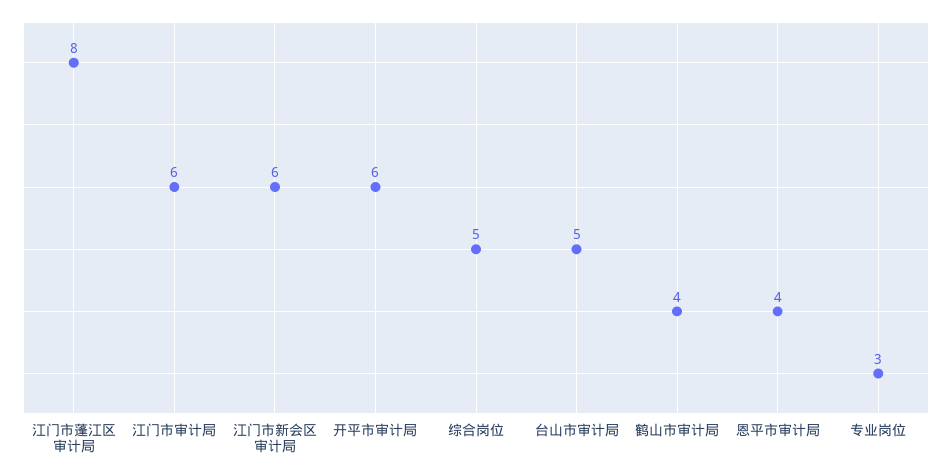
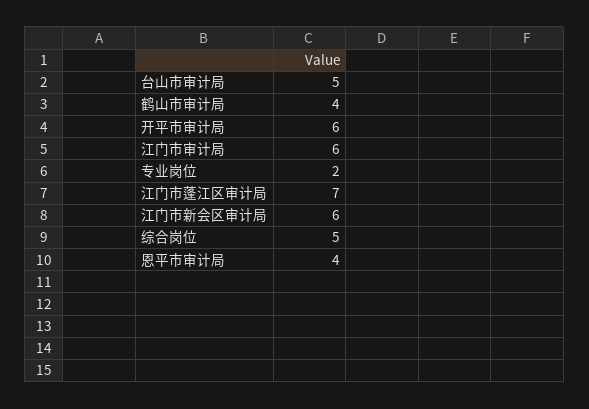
江门市蓬江区审计局: 8 -> 7
专业岗位: 3 -> 2

